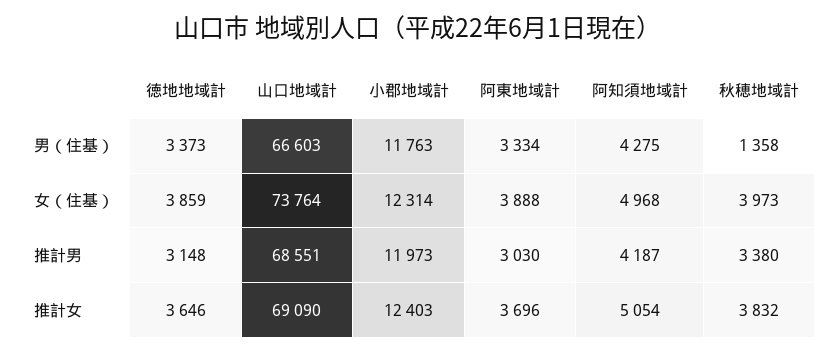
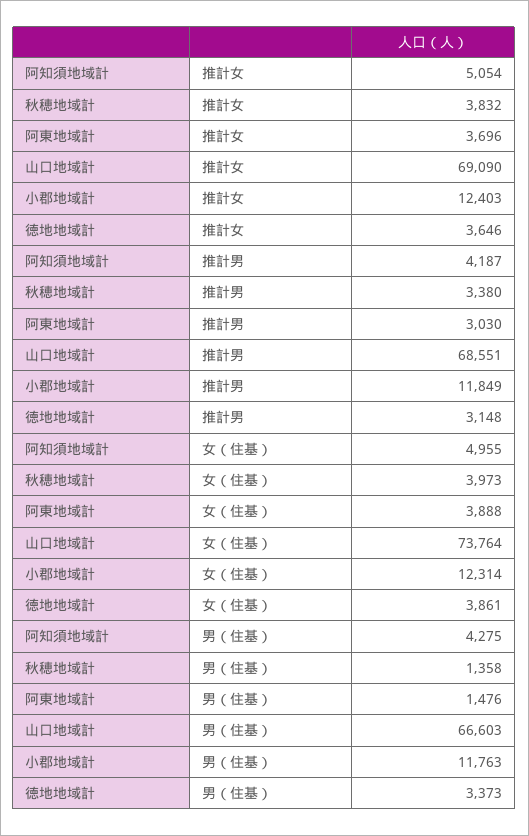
阿東地域計, 男（住基）: 3334 -> 1476
徳地地域計, 女（住基）: 3859 -> 3861
阿知須地域計, 女（住基）: 4968 -> 4955
小郡地域計, 推計男: 11973 -> 11849

